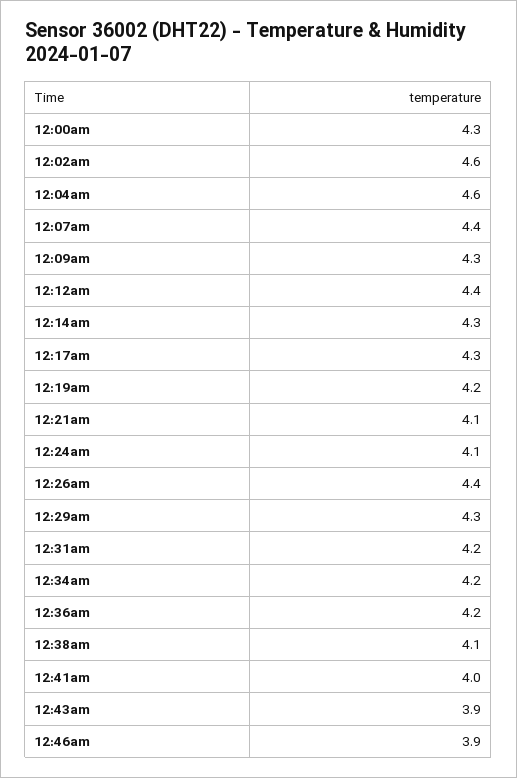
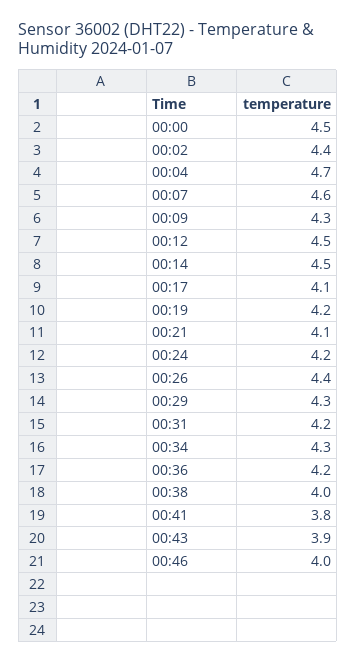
12:00am: 4.3 -> 4.5
12:02am: 4.6 -> 4.4
12:04am: 4.6 -> 4.7
12:07am: 4.4 -> 4.6
12:12am: 4.4 -> 4.5
12:14am: 4.3 -> 4.5
12:17am: 4.3 -> 4.1
12:24am: 4.1 -> 4.2
12:34am: 4.2 -> 4.3
12:38am: 4.1 -> 4
12:41am: 4 -> 3.8
12:46am: 3.9 -> 4

